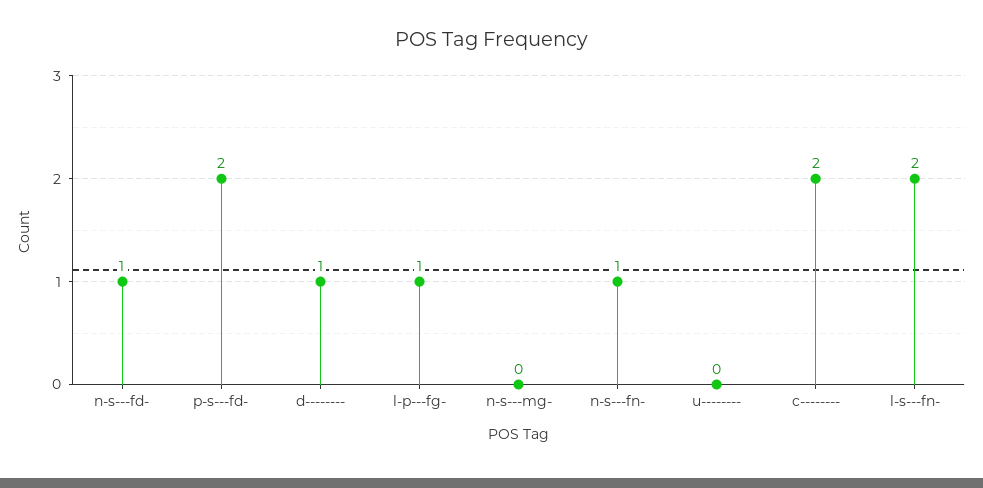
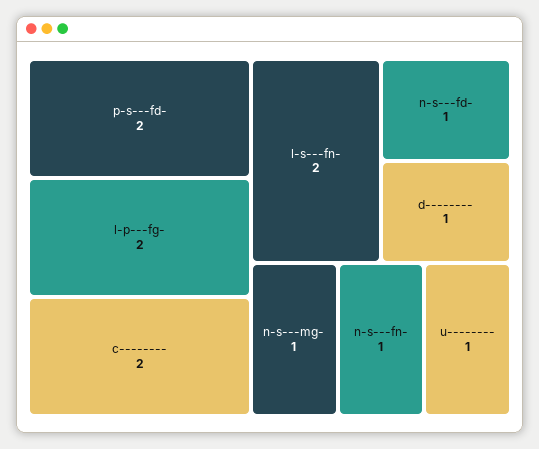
l-p---fg-: 1 -> 2
n-s---mg-: 0 -> 1
u--------: 0 -> 1

